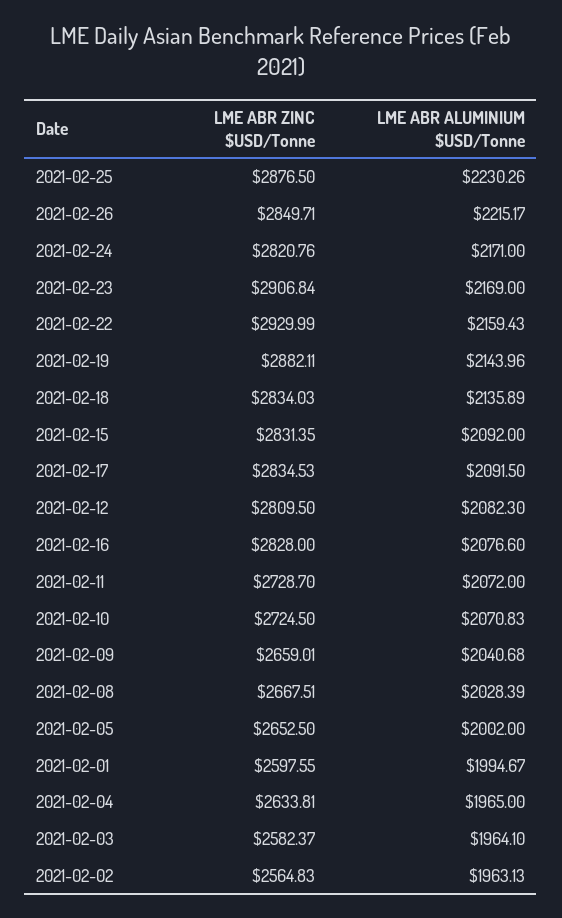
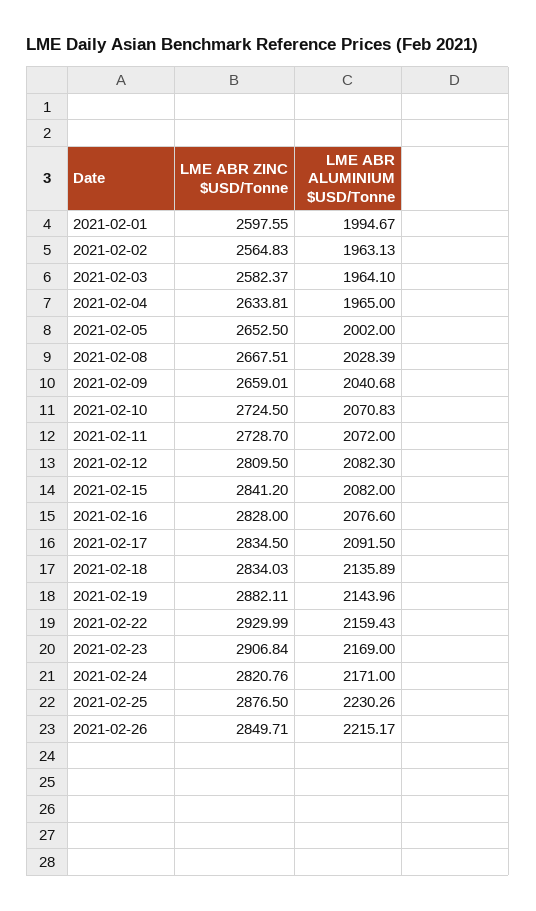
LME ABR ZINC $USD/Tonne, 2021-02-15: 2831.35 -> 2841.2
LME ABR ALUMINIUM $USD/Tonne, 2021-02-15: 2092 -> 2082
LME ABR ZINC $USD/Tonne, 2021-02-17: 2834.53 -> 2834.5

